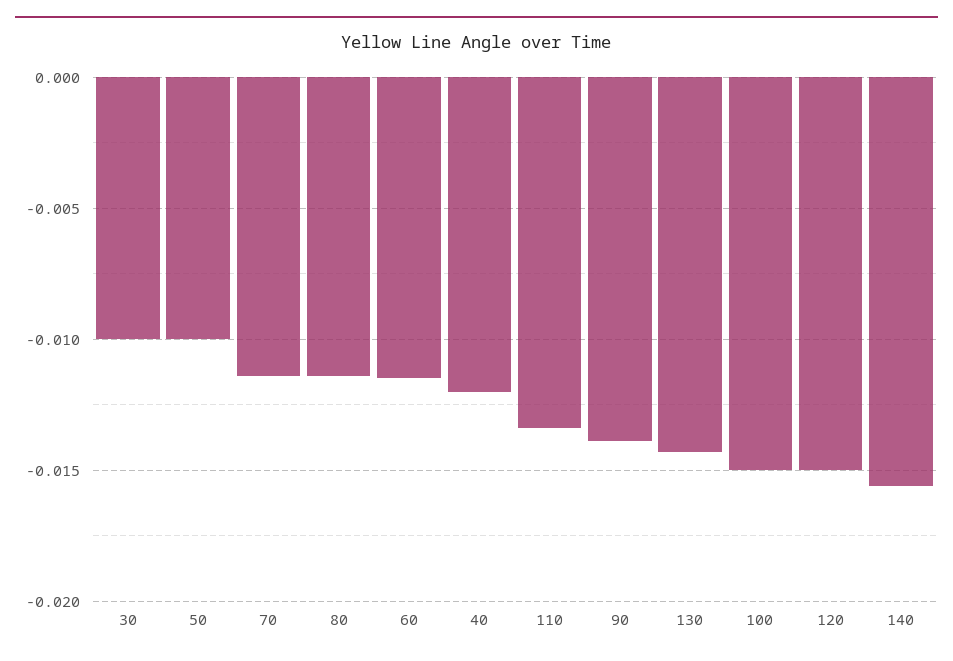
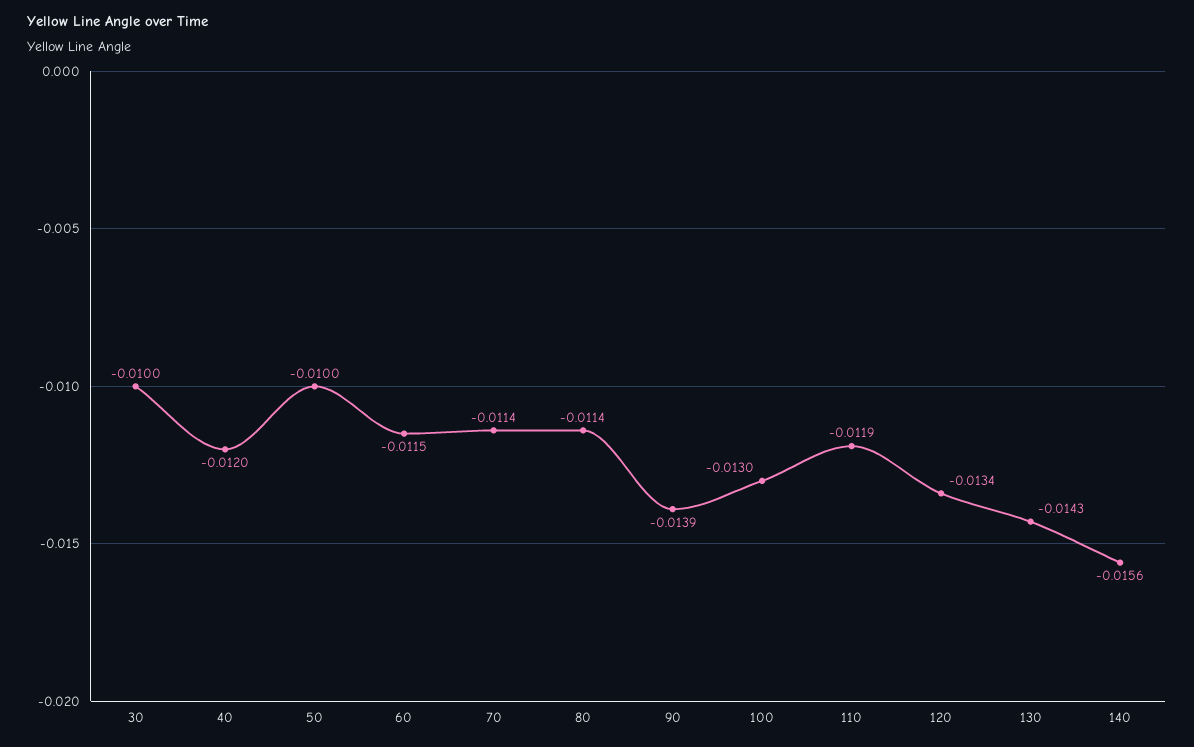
110: -0.0135 -> -0.0119
100: -0.015 -> -0.013
120: -0.015 -> -0.0134

